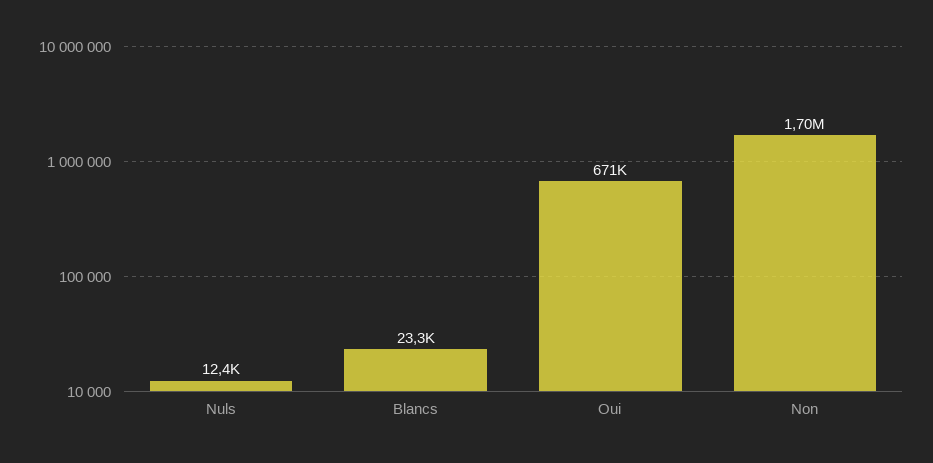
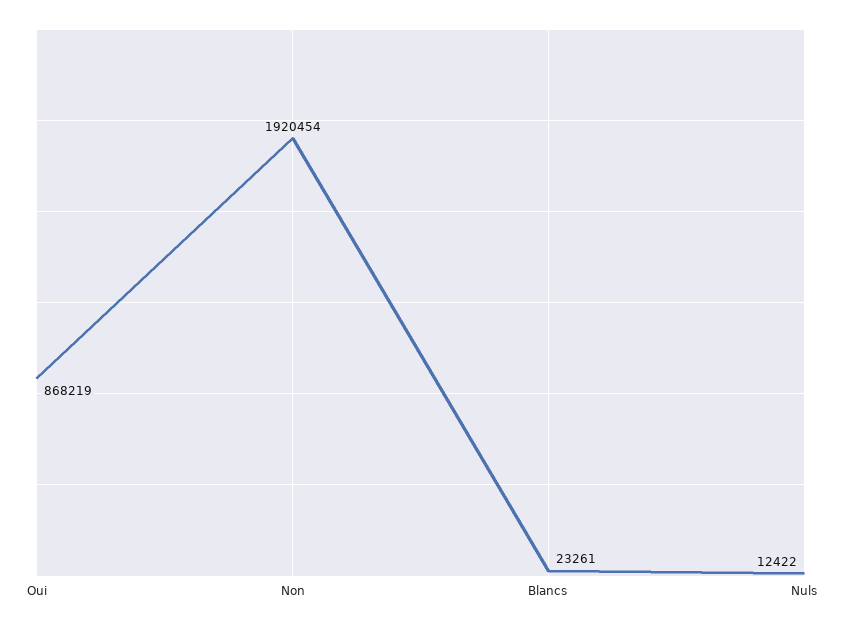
Oui: 671000 -> 868219
Non: 1700000 -> 1920454

